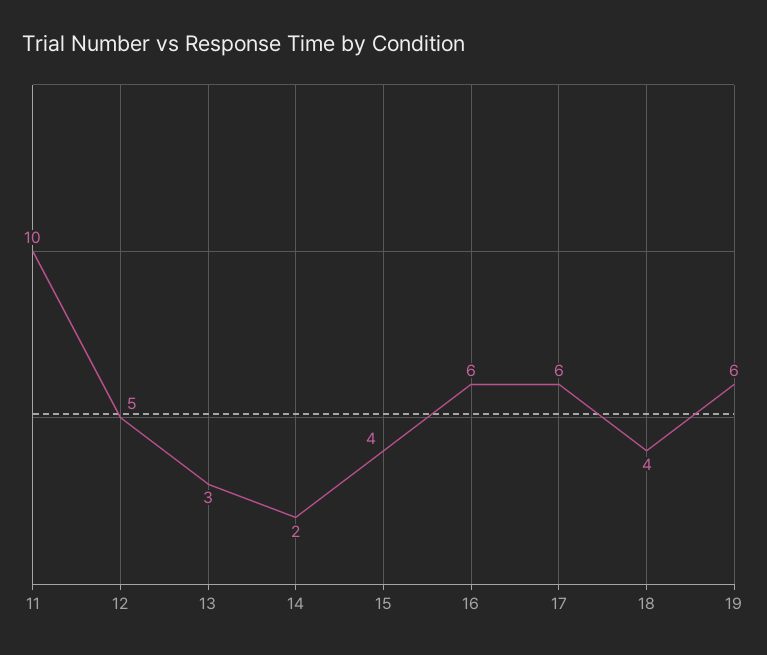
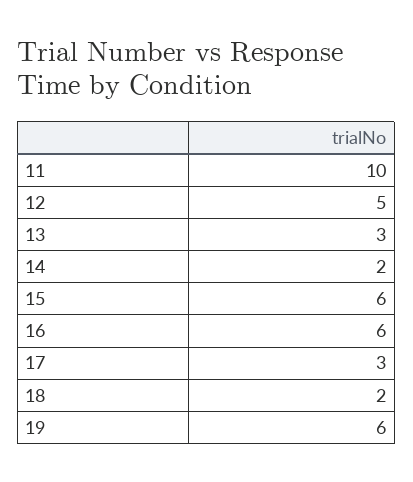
15: 4 -> 6
17: 6 -> 3
18: 4 -> 2

